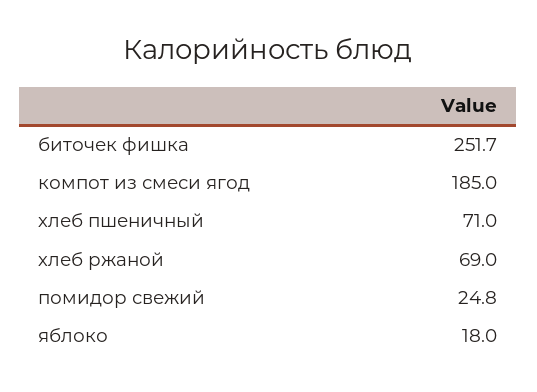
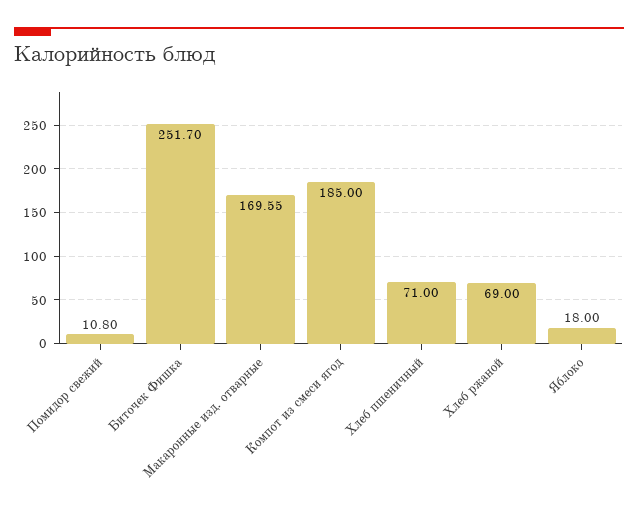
помидор свежий: 24.8 -> 10.8
Макаронные изд. отварные: none -> 169.55

